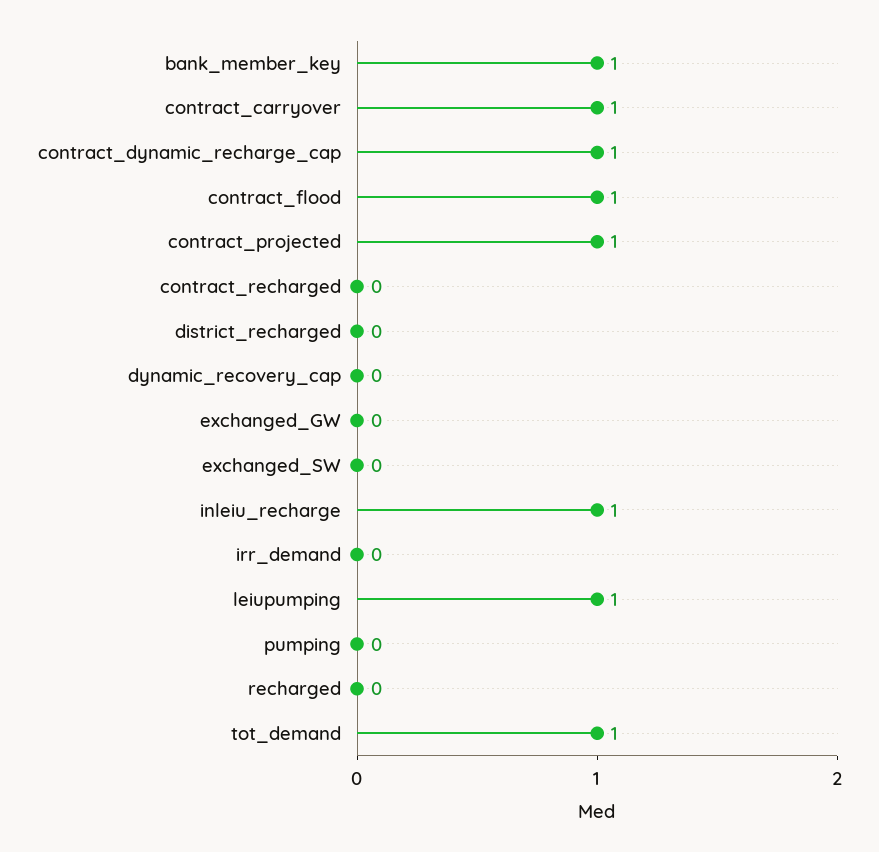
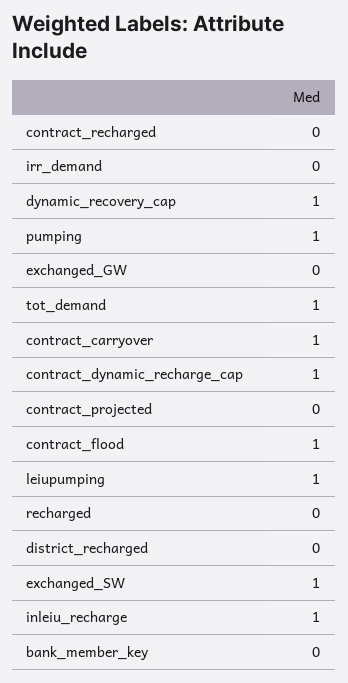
bank_member_key: 1 -> 0
contract_projected: 1 -> 0
dynamic_recovery_cap: 0 -> 1
exchanged_SW: 0 -> 1
pumping: 0 -> 1

